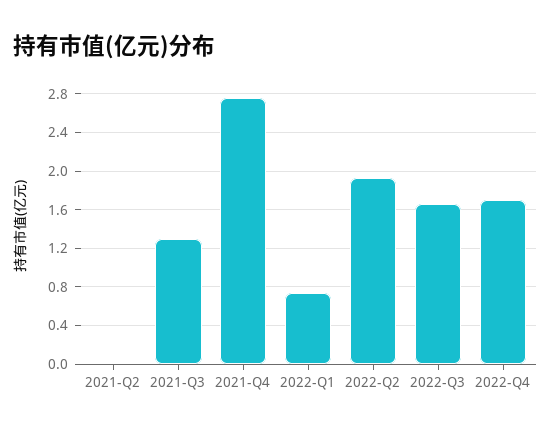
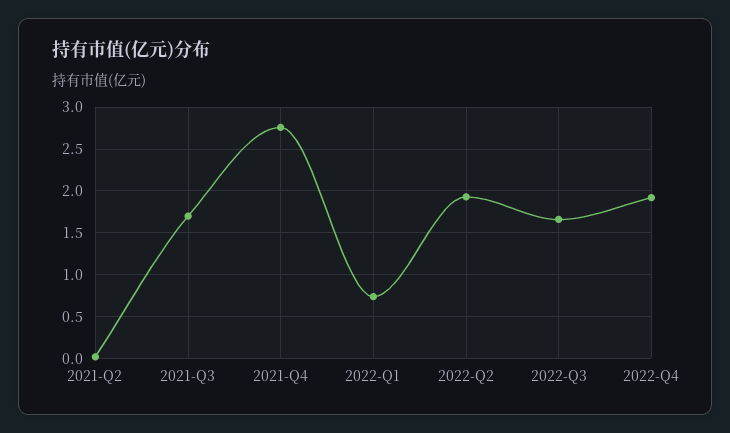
2021-Q3: 1.3 -> 1.7
2022-Q4: 1.7 -> 1.9

